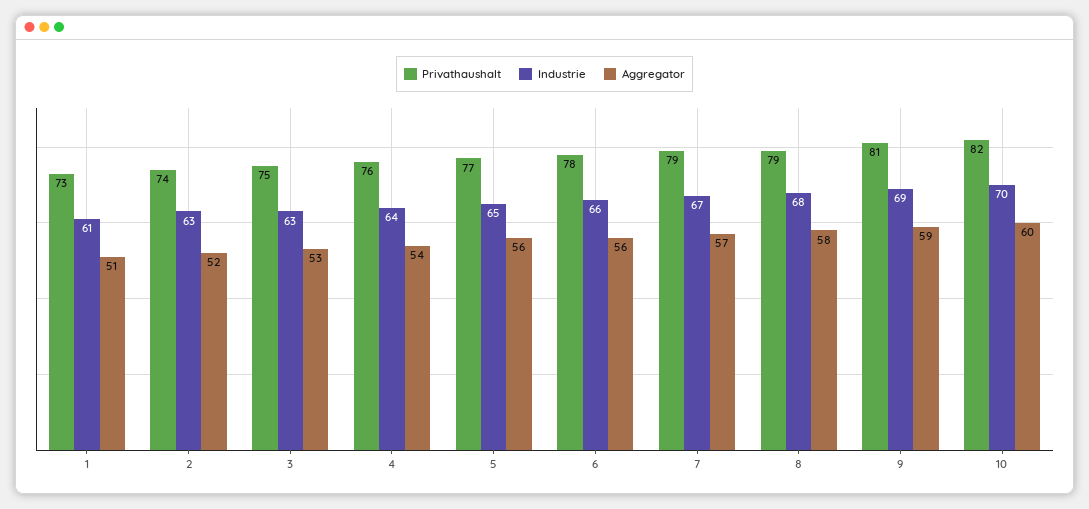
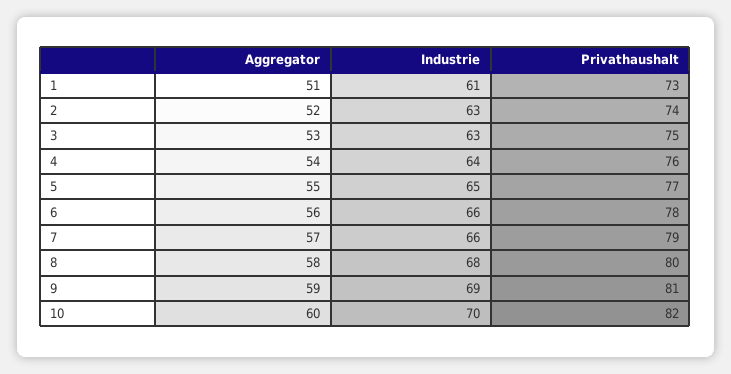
Aggregator, 5: 56 -> 55
Industrie, 7: 67 -> 66
Privathaushalt, 8: 79 -> 80

